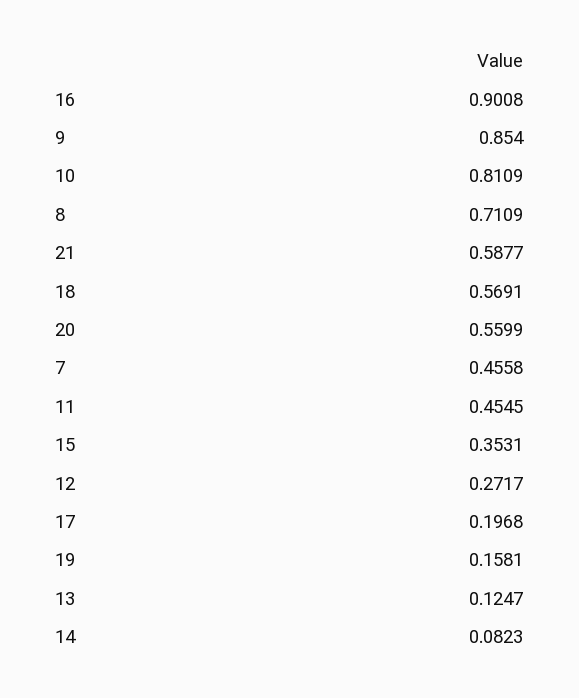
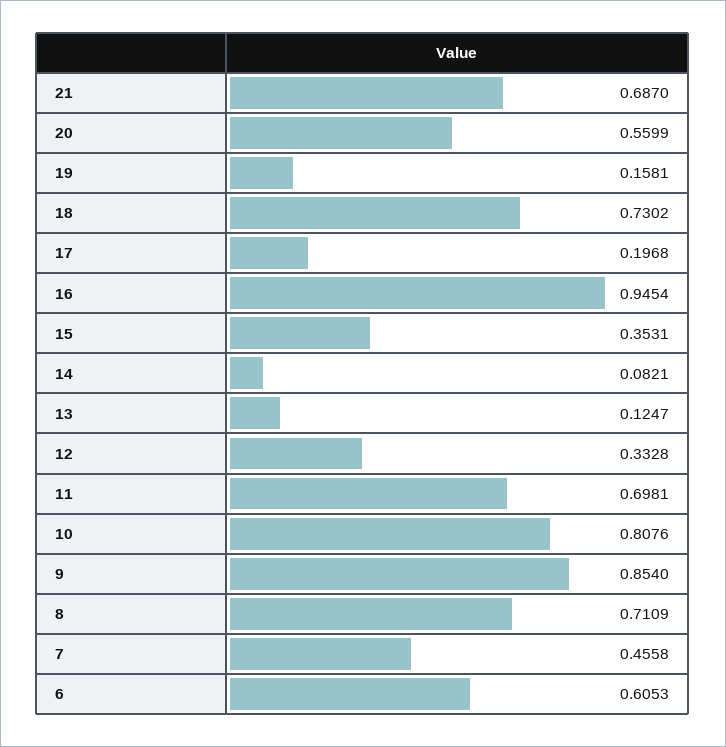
16: 0.9008 -> 0.9454
10: 0.8109 -> 0.8076
21: 0.5877 -> 0.687
18: 0.5691 -> 0.7302
11: 0.4545 -> 0.6981
12: 0.2717 -> 0.3328
14: 0.0823 -> 0.0821
6: none -> 0.6053

